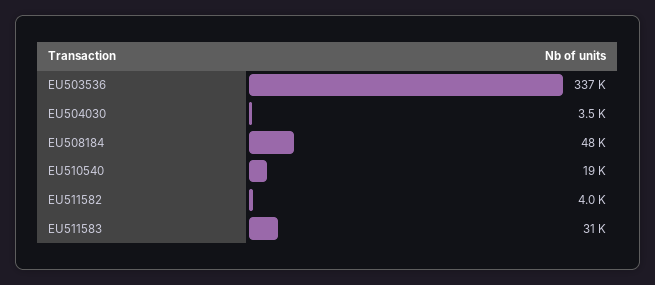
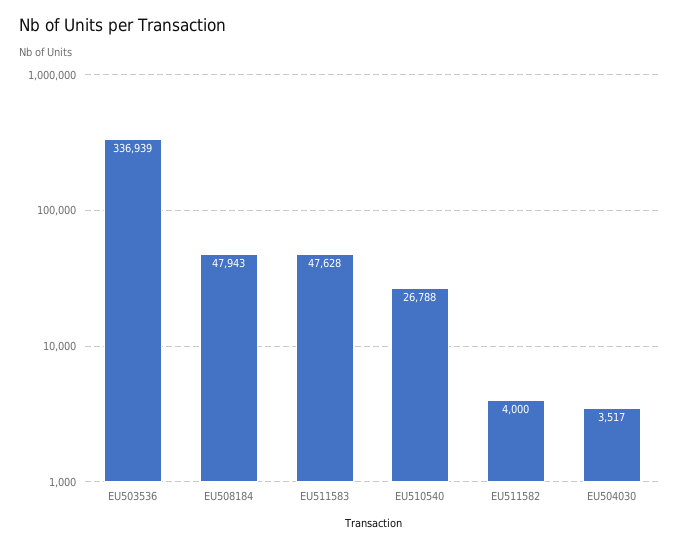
EU510540: 19000 -> 26788
EU511583: 31000 -> 47628

